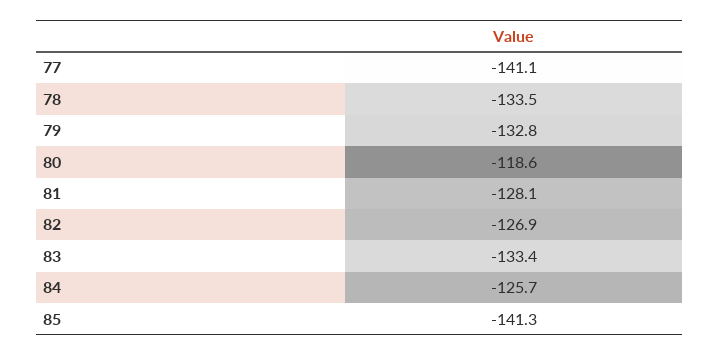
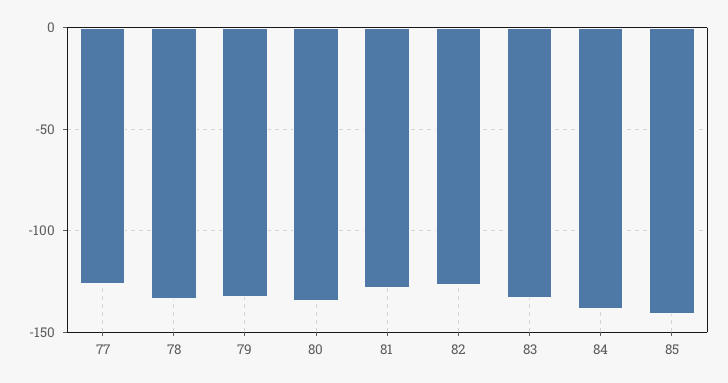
77: -141.1 -> -125
80: -118.6 -> -135
84: -125.7 -> -140

